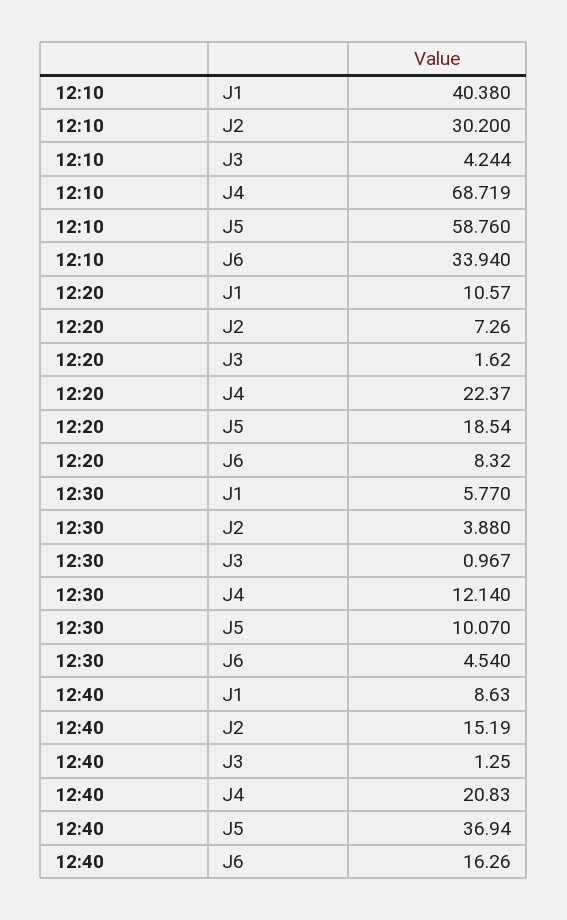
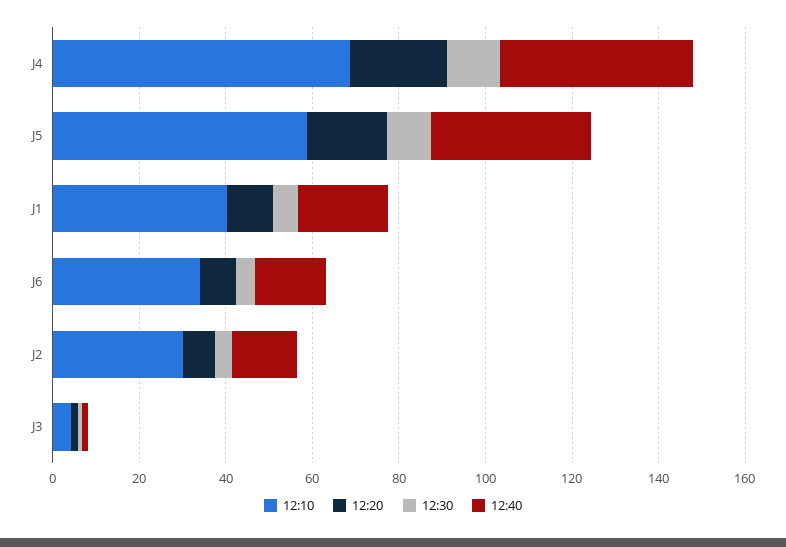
12:40, J1: 8.63 -> 20
12:40, J4: 20.83 -> 45

